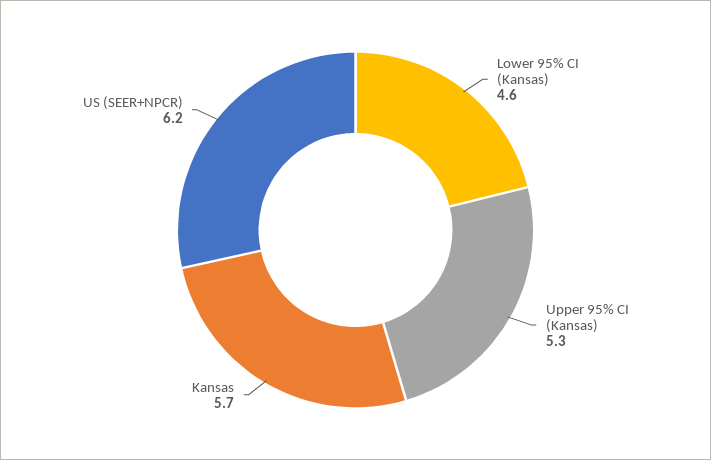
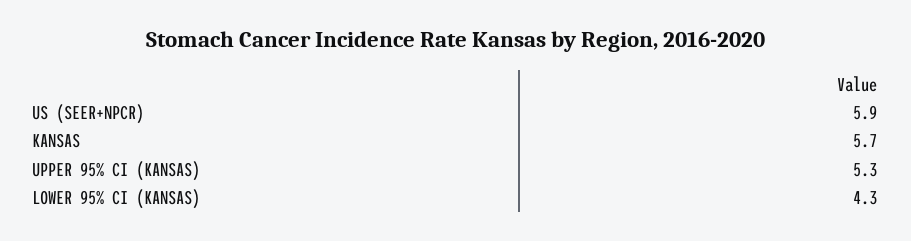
Lower 95% CI (Kansas): 4.6 -> 4.3
US (SEER+NPCR): 6.2 -> 5.9

